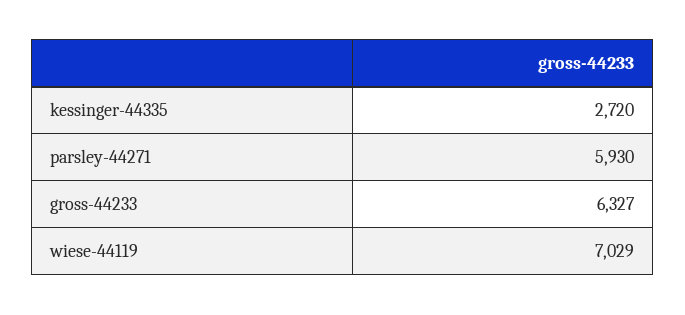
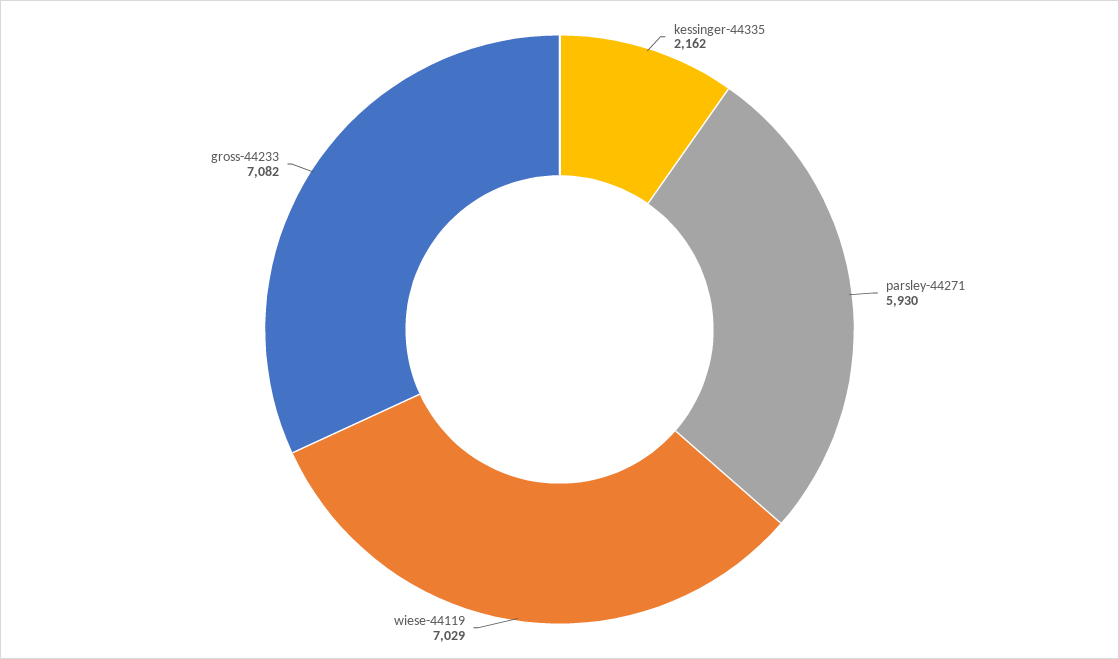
kessinger-44335: 2720 -> 2162
gross-44233: 6327 -> 7082

